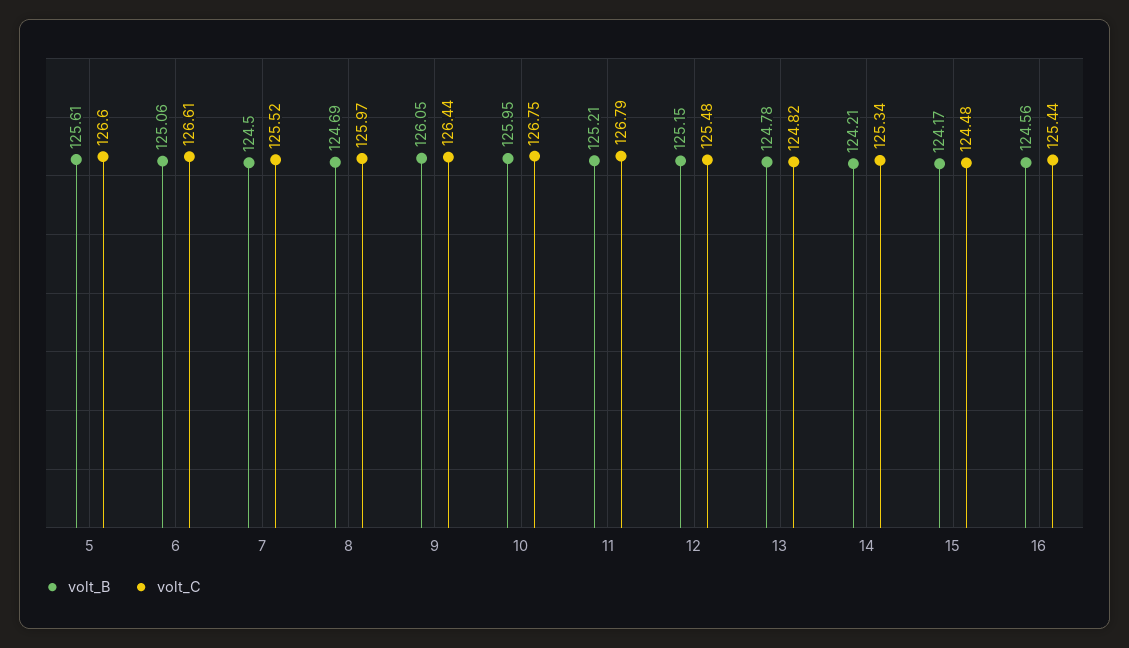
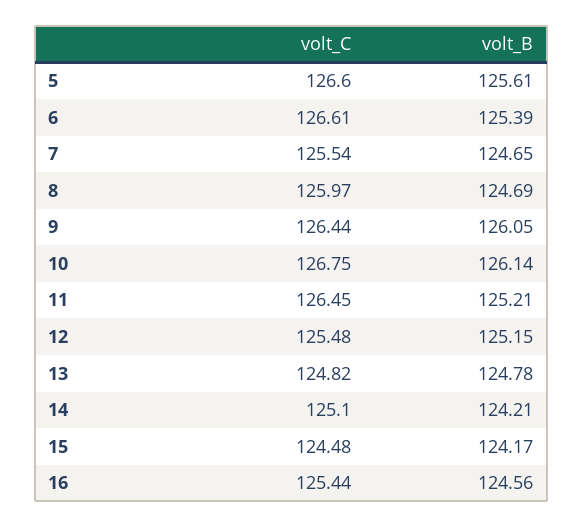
volt_B, 6: 125.06 -> 125.39
volt_B, 7: 124.5 -> 124.65
volt_C, 7: 125.52 -> 125.54
volt_B, 10: 125.95 -> 126.14
volt_C, 11: 126.79 -> 126.45
volt_C, 14: 125.34 -> 125.1

